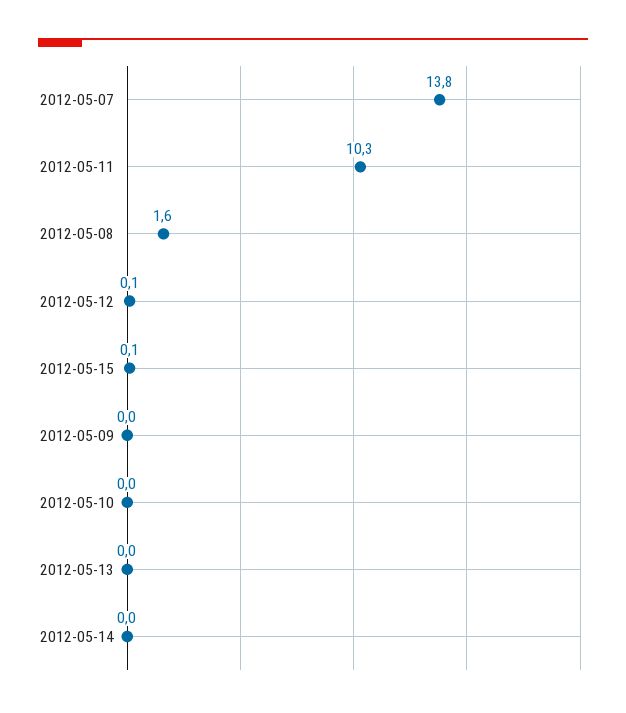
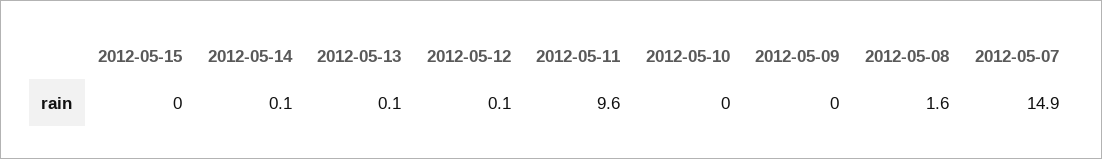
2012-05-07: 13.8 -> 14.9
2012-05-11: 10.3 -> 9.6
2012-05-15: 0.1 -> 0
2012-05-13: 0 -> 0.1
2012-05-14: 0 -> 0.1

